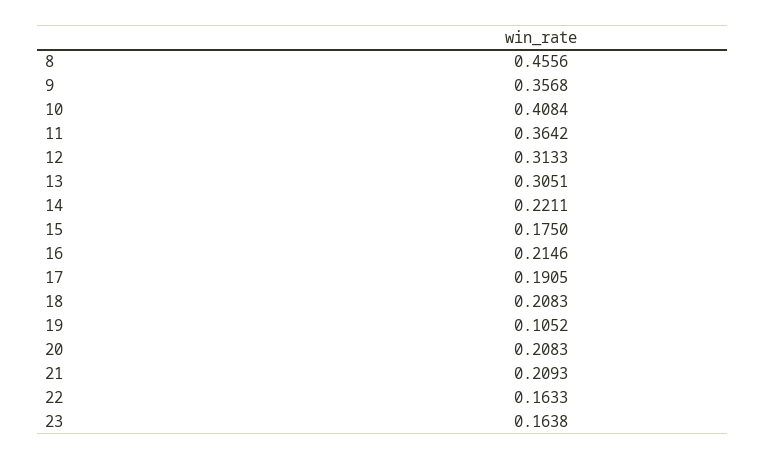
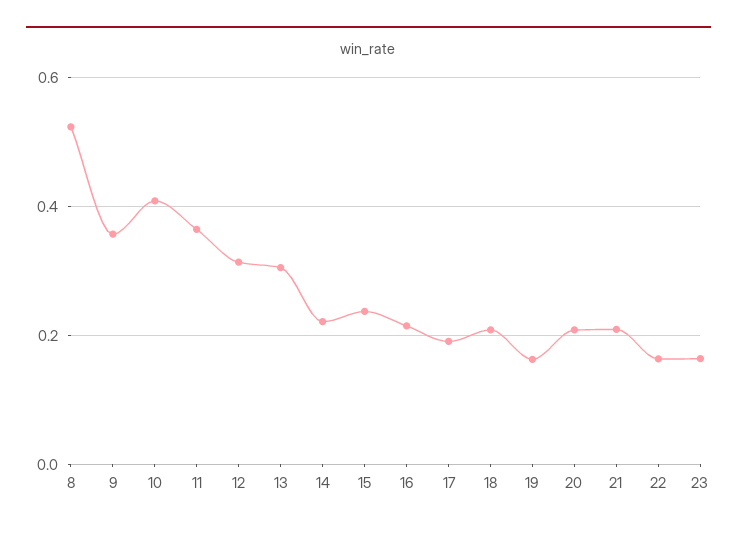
8: 0.4556 -> 0.52
15: 0.175 -> 0.24
19: 0.1052 -> 0.16

